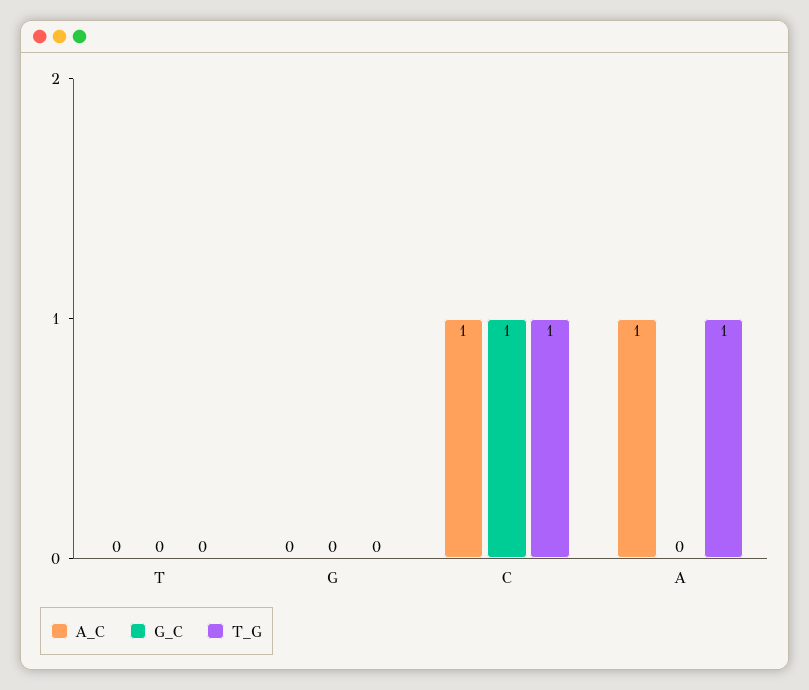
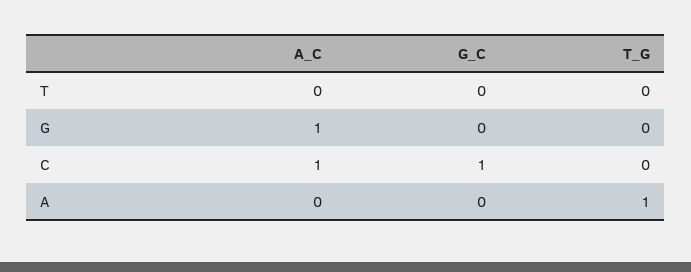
A_C, G: 0 -> 1
T_G, C: 1 -> 0
A_C, A: 1 -> 0

